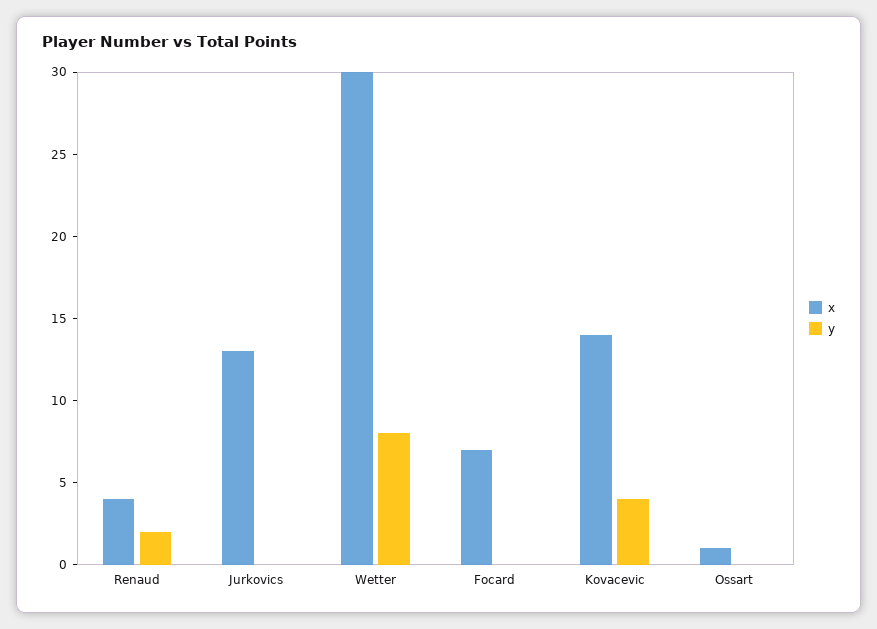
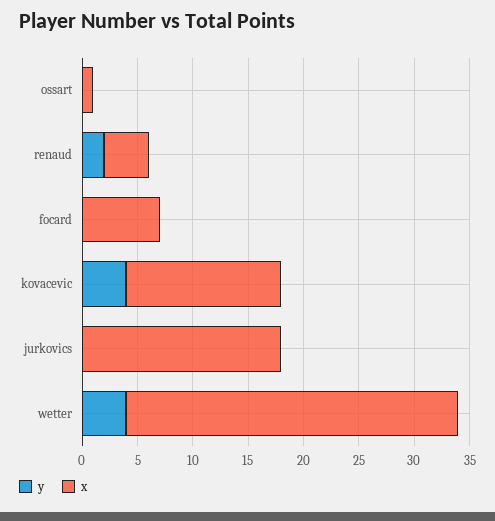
x, Jurkovics: 13 -> 18
y, Wetter: 8 -> 4

